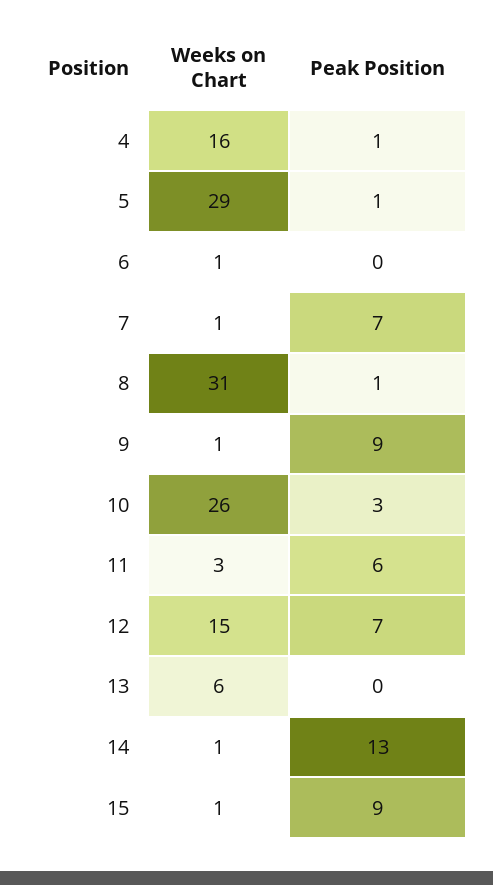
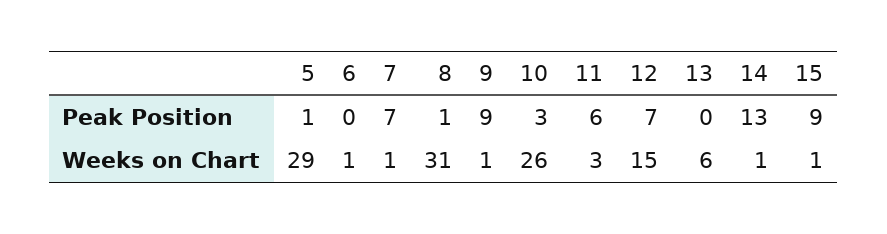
Weeks on Chart, 4: 16 -> none
Peak Position, 4: 1 -> none

